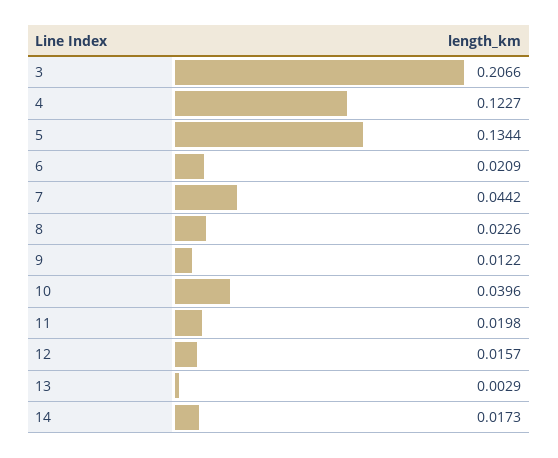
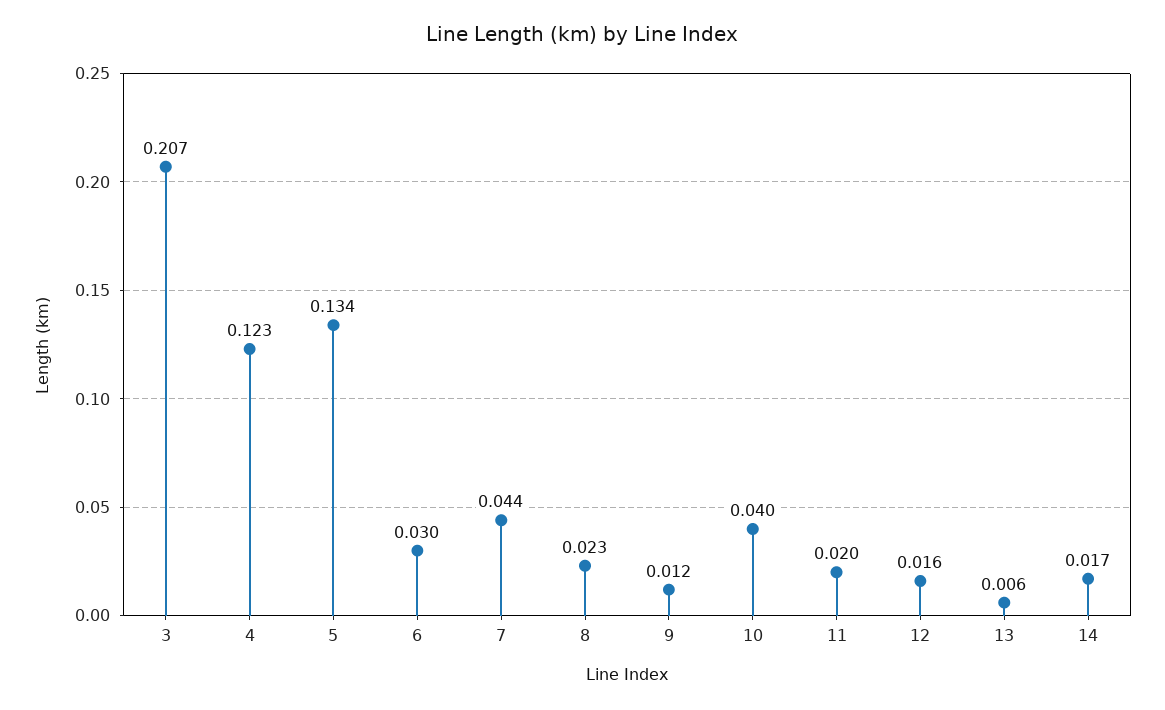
6: 0.0209 -> 0.03
13: 0.0029 -> 0.006

